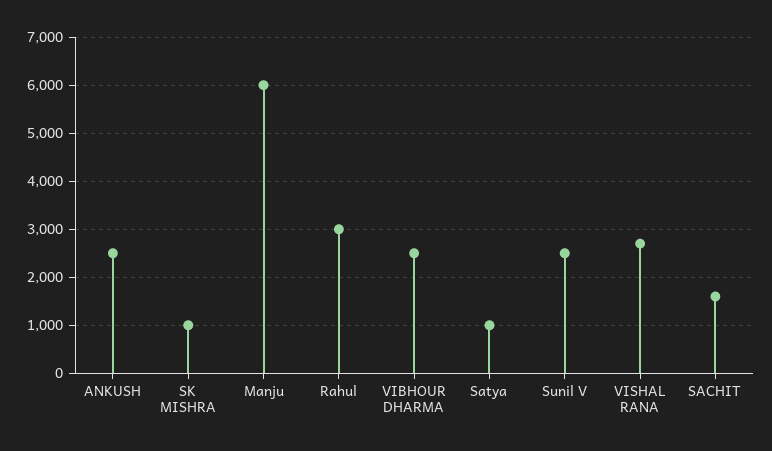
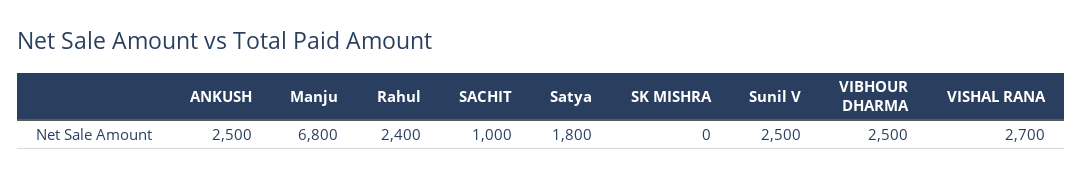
SK MISHRA: 1000 -> 0
Manju: 6000 -> 6800
Rahul: 3000 -> 2400
Satya: 1000 -> 1800
SACHIT: 1600 -> 1000

